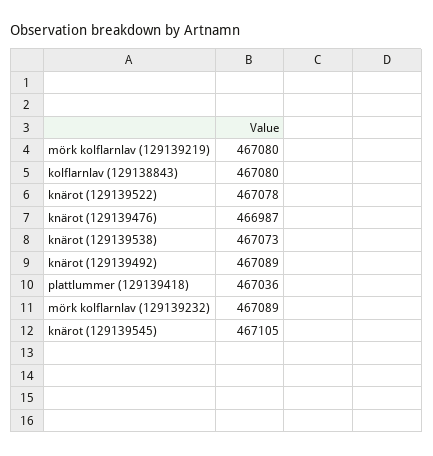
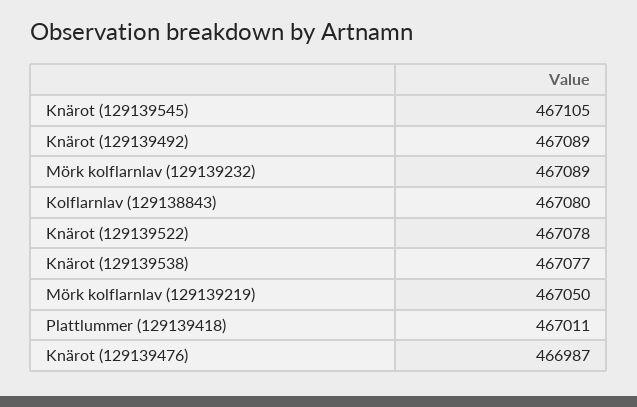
mörk kolflarnlav (129139219): 467080 -> 467050
knärot (129139538): 467073 -> 467077
plattlummer (129139418): 467036 -> 467011

